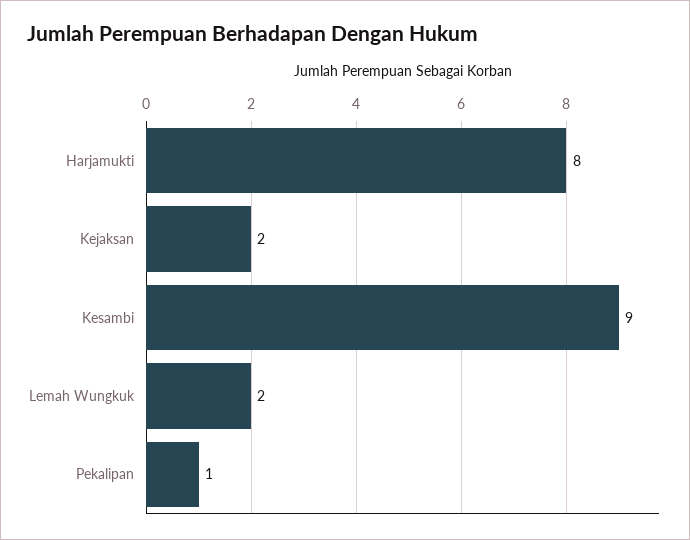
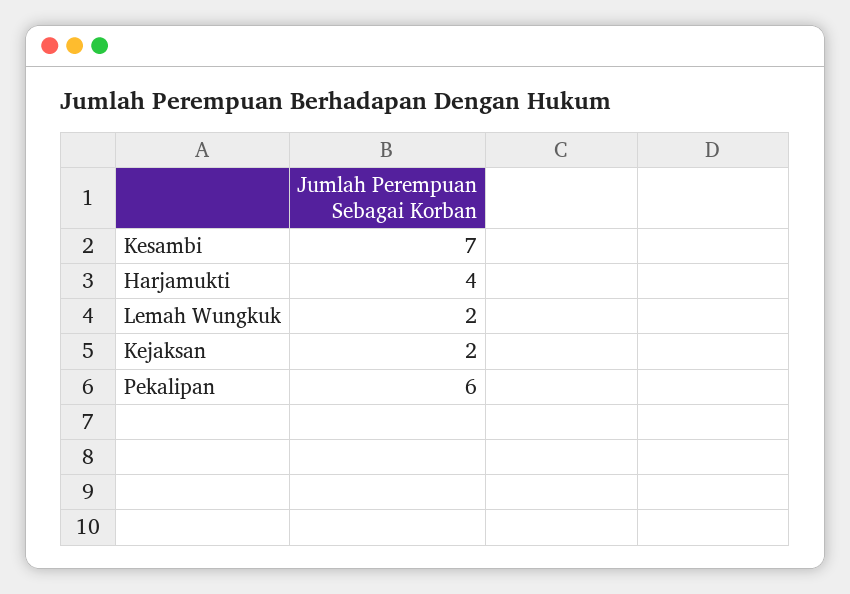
Harjamukti: 8 -> 4
Kesambi: 9 -> 7
Pekalipan: 1 -> 6

